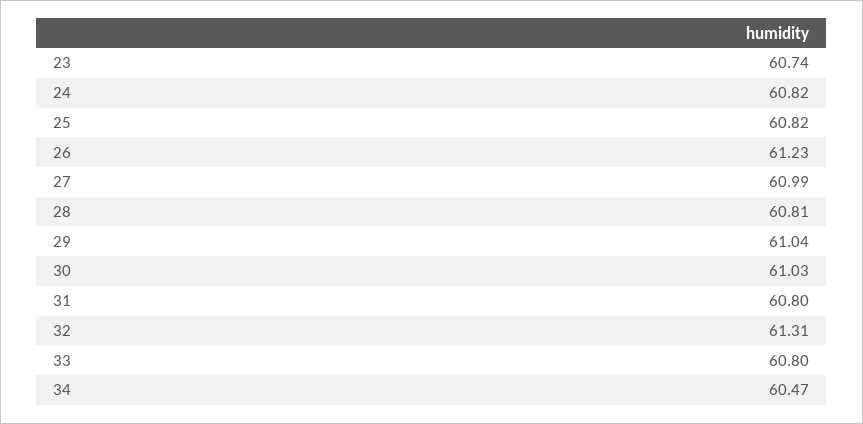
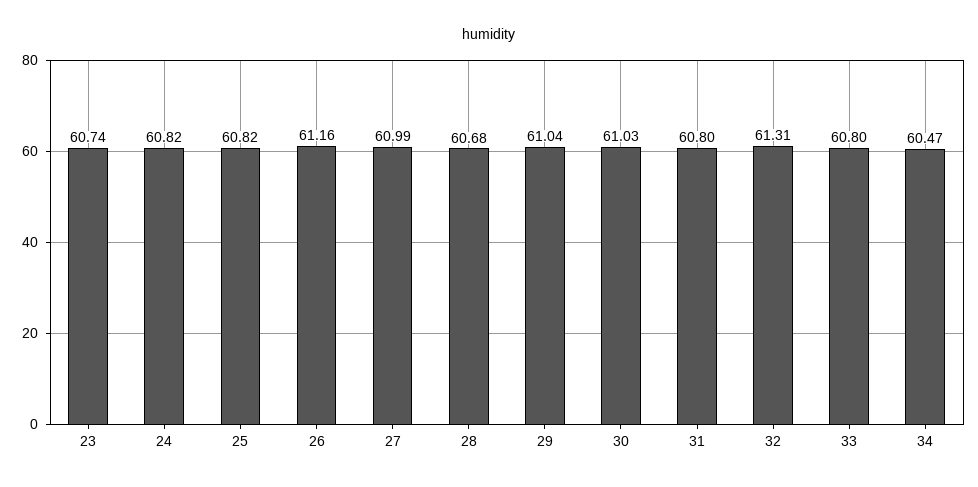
26: 61.23 -> 61.16
28: 60.81 -> 60.68

